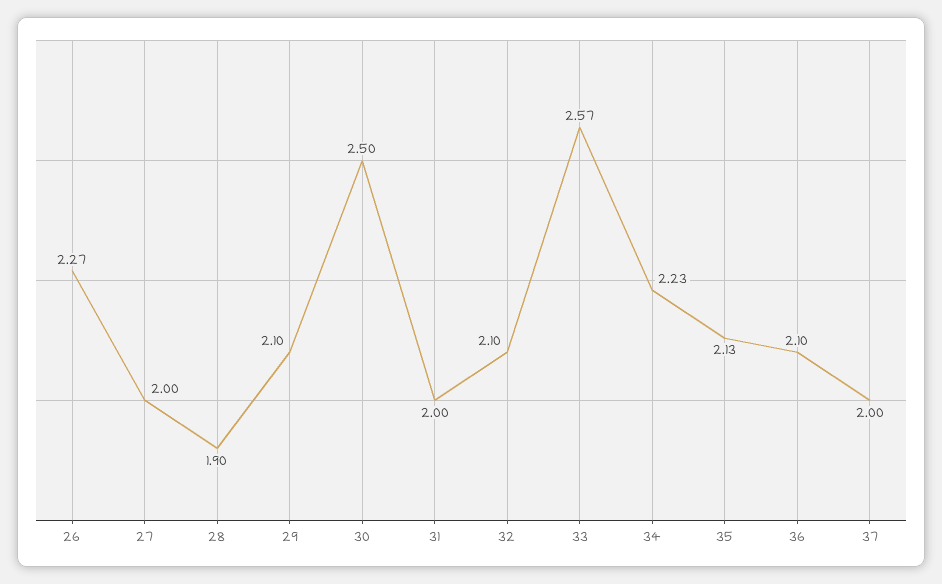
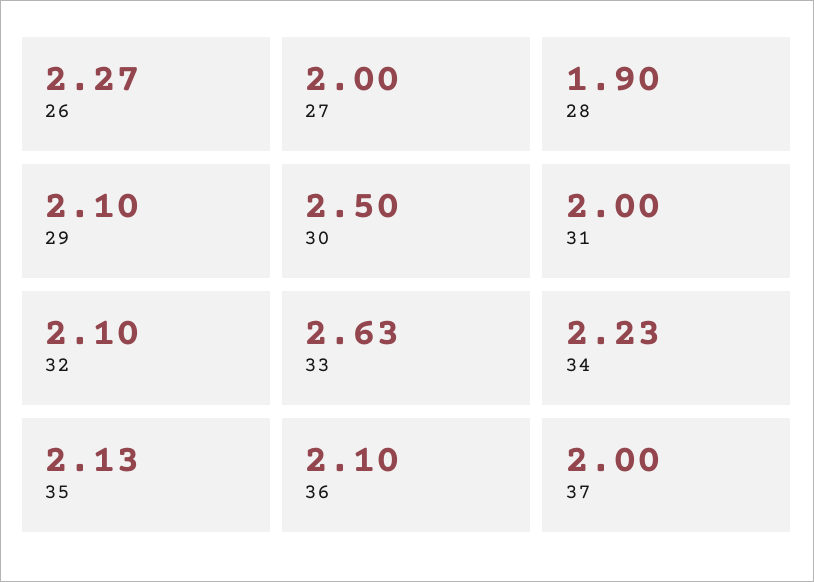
33: 2.57 -> 2.63

